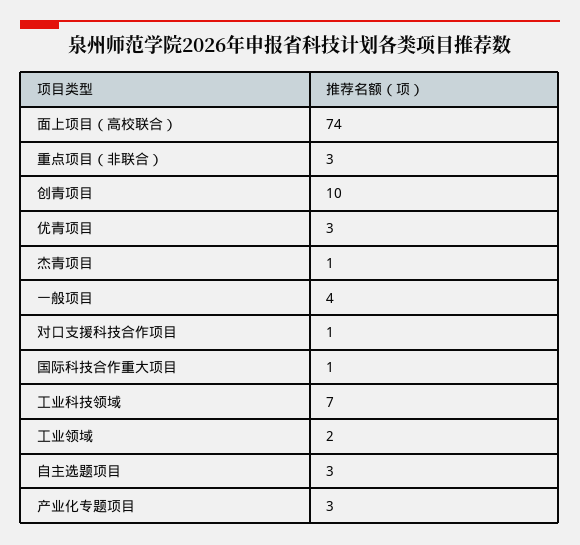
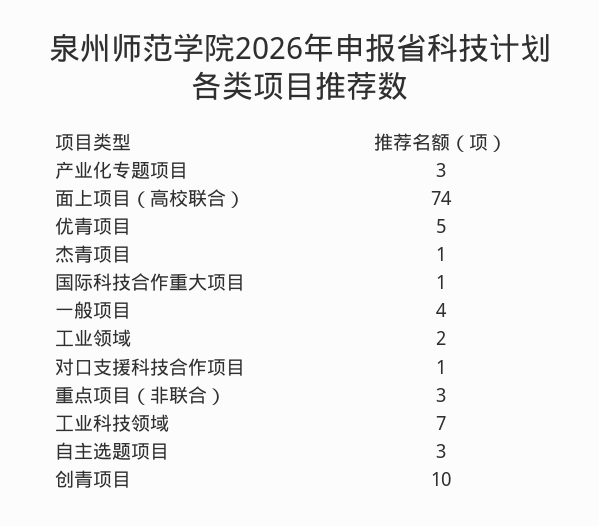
优青项目: 3 -> 5

